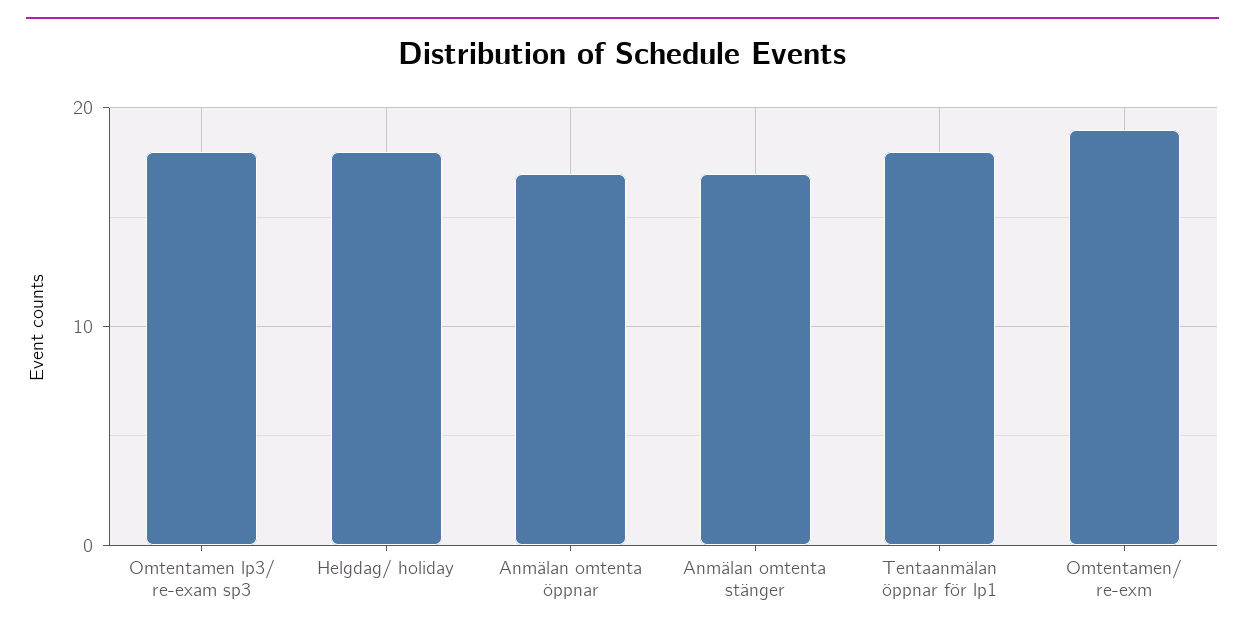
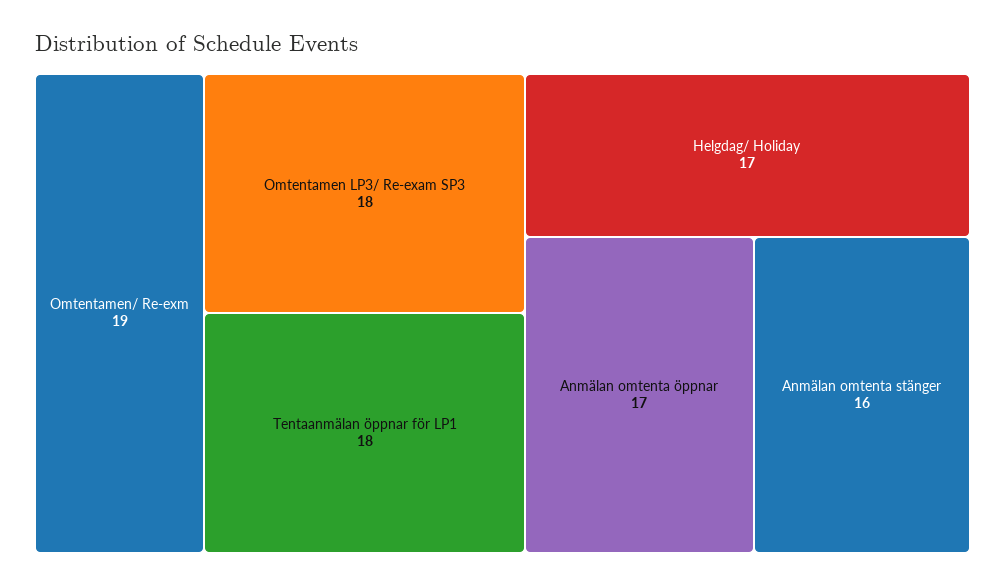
Helgdag/ holiday: 18 -> 17
Anmälan omtenta stänger: 17 -> 16

